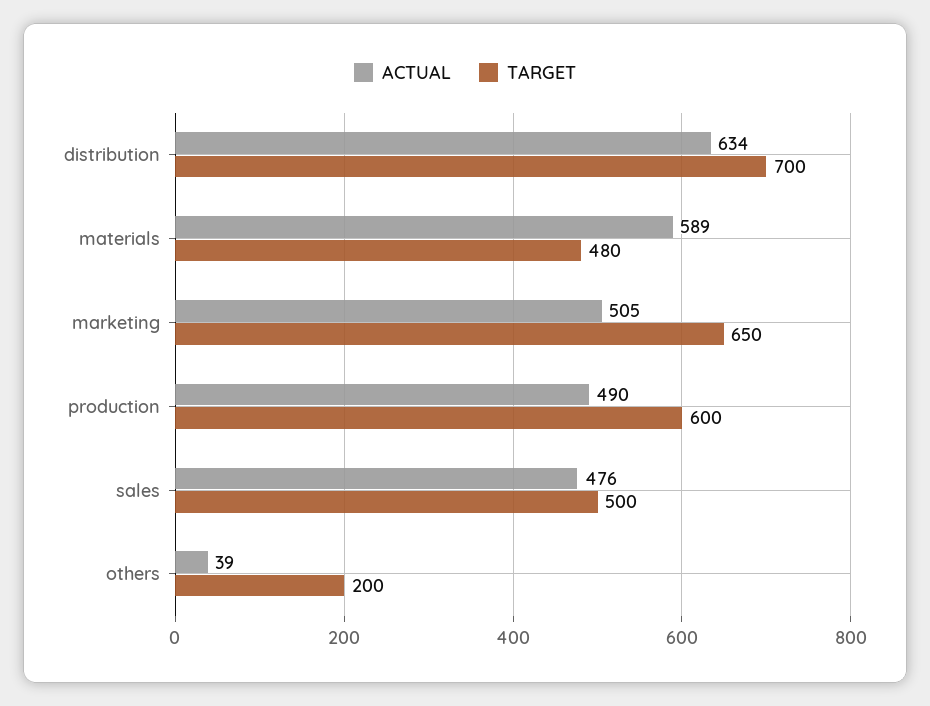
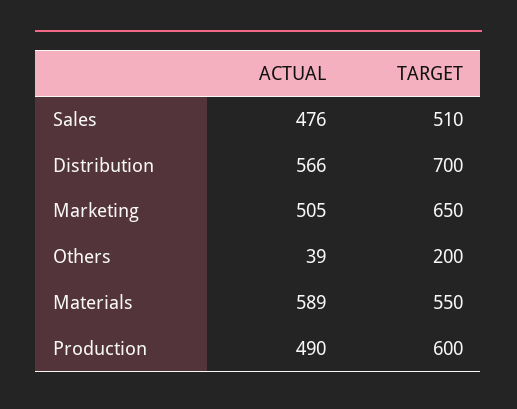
ACTUAL, distribution: 634 -> 566
TARGET, materials: 480 -> 550
TARGET, sales: 500 -> 510

